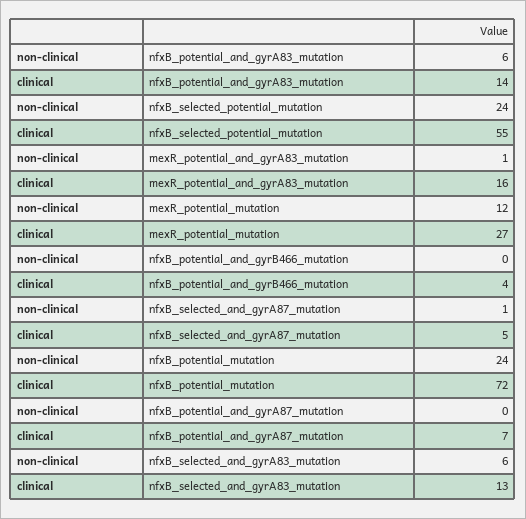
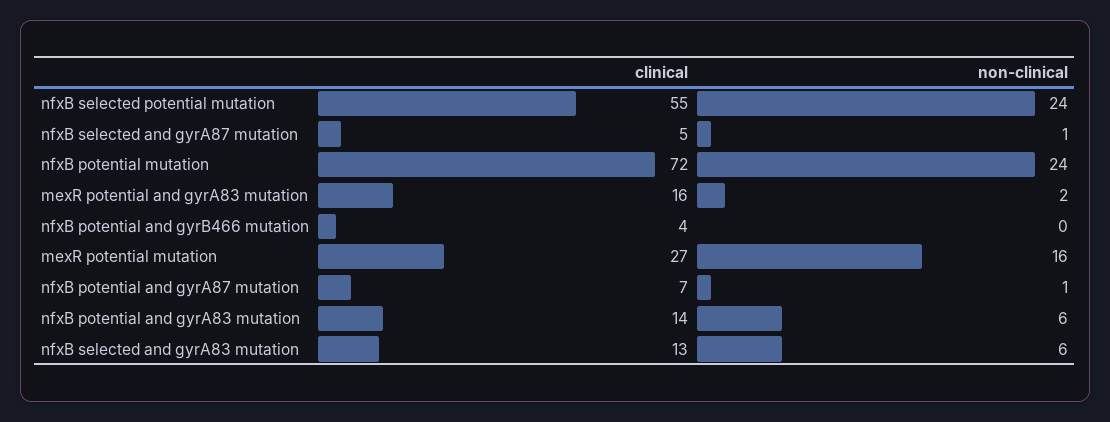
non-clinical, mexR_potential_and_gyrA83_mutation: 1 -> 2
non-clinical, mexR_potential_mutation: 12 -> 16
non-clinical, nfxB_potential_and_gyrA87_mutation: 0 -> 1

